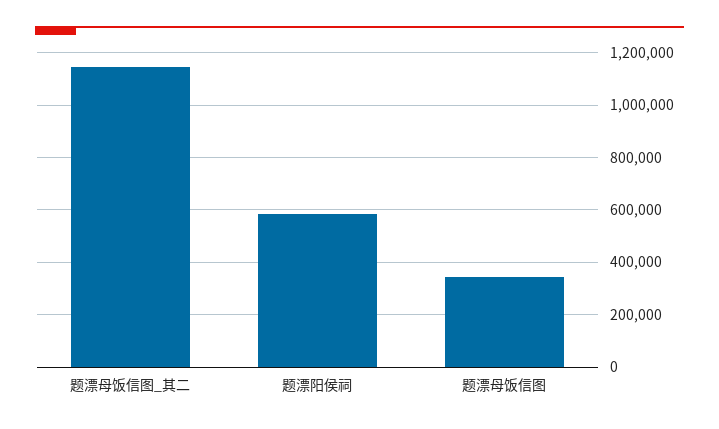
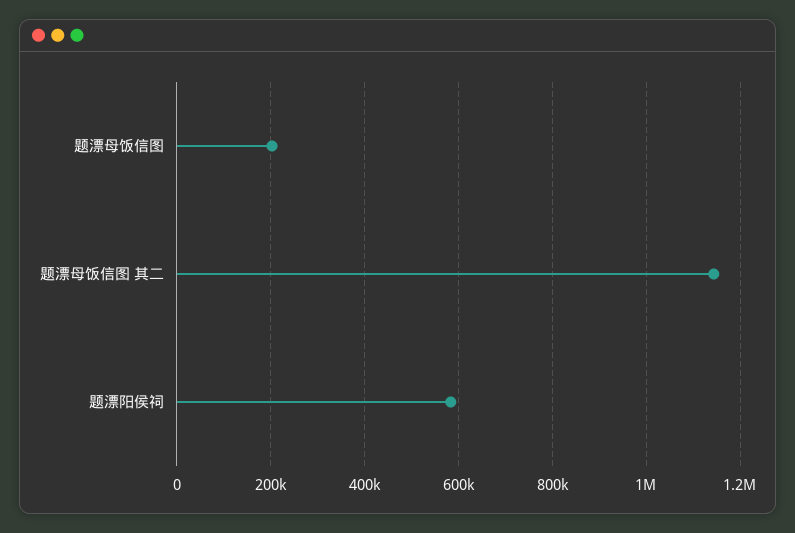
题漂母饭信图: 350000 -> 200000

